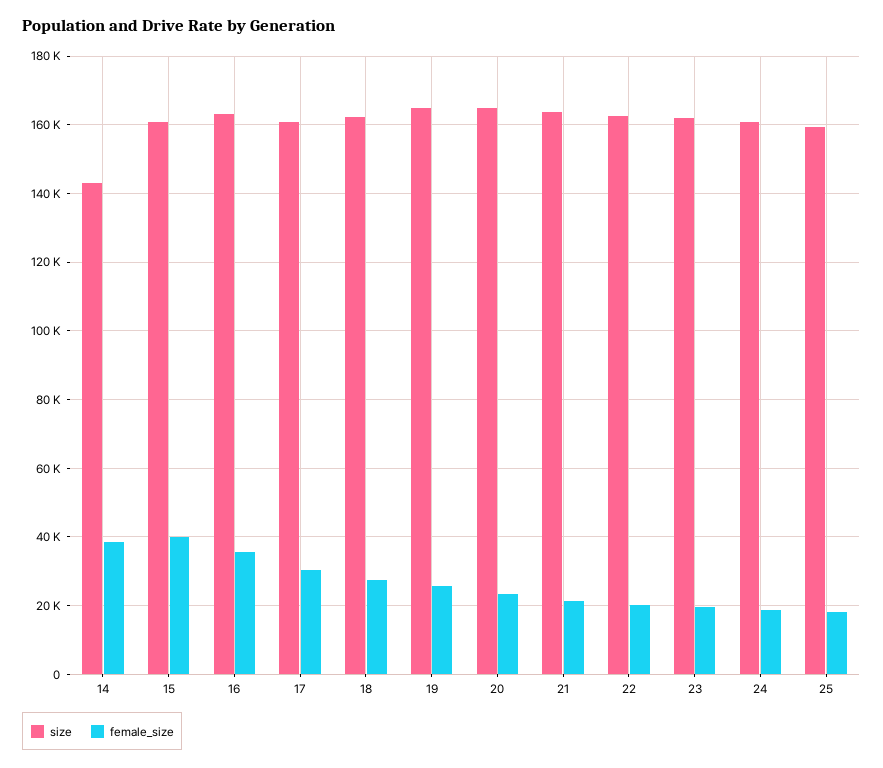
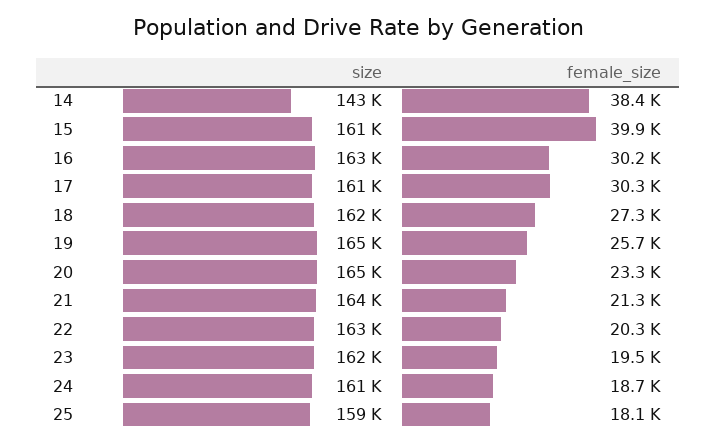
female_size, 16: 36000 -> 30200

